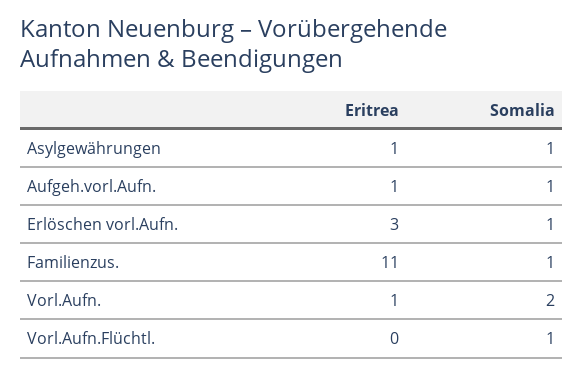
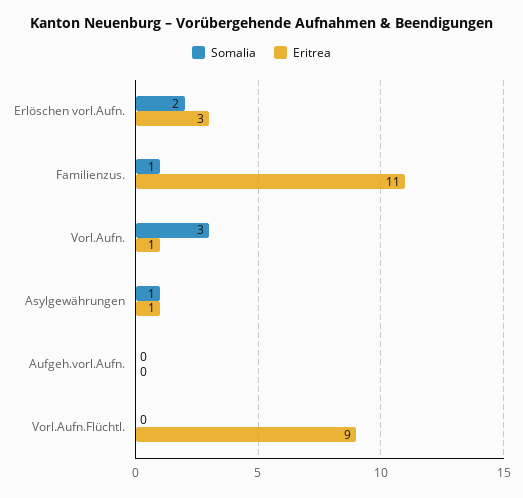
Eritrea, Aufgeh.vorl.Aufn.: 1 -> 0
Somalia, Aufgeh.vorl.Aufn.: 1 -> 0
Somalia, Erlöschen vorl.Aufn.: 1 -> 2
Somalia, Vorl.Aufn.: 2 -> 3
Eritrea, Vorl.Aufn.Flüchtl.: 0 -> 9
Somalia, Vorl.Aufn.Flüchtl.: 1 -> 0

